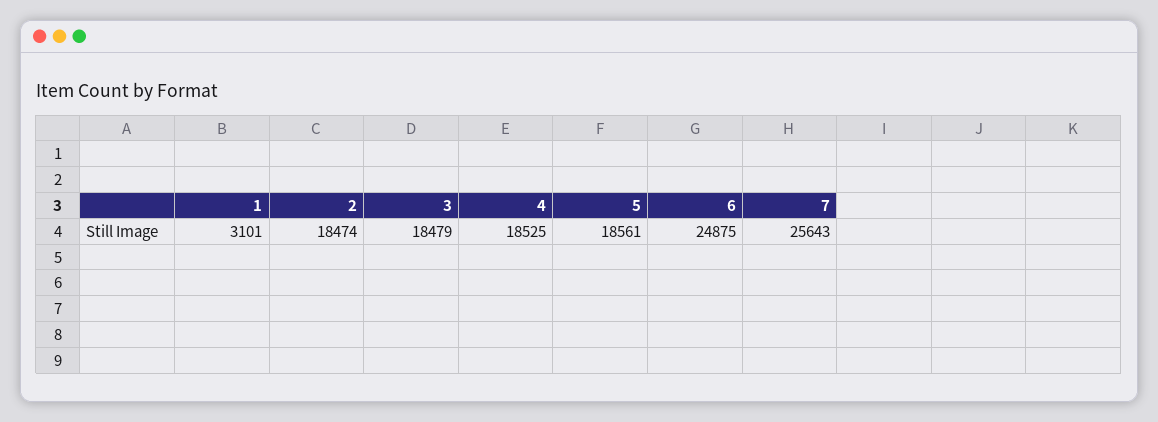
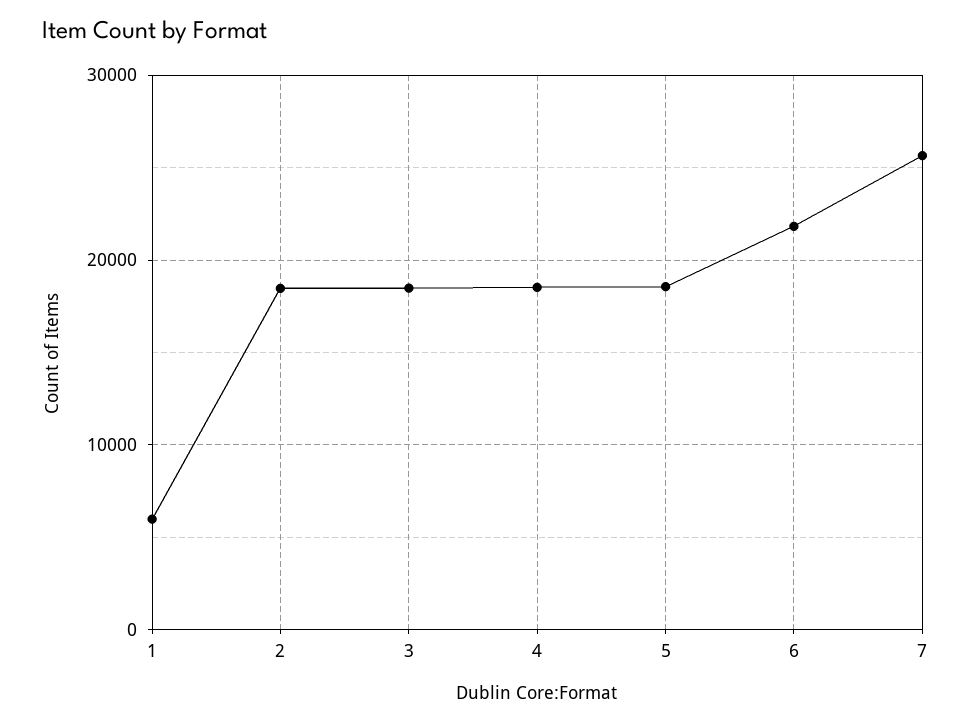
1: 3101 -> 6000
6: 24875 -> 22000

